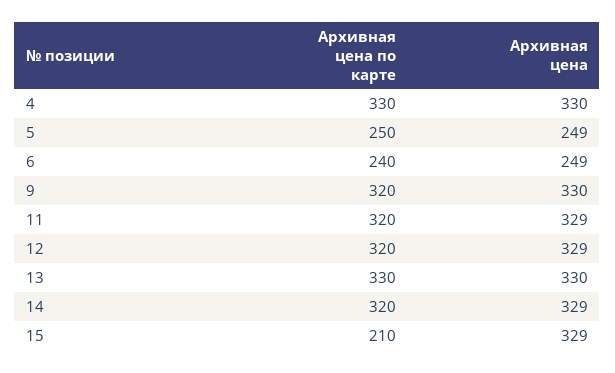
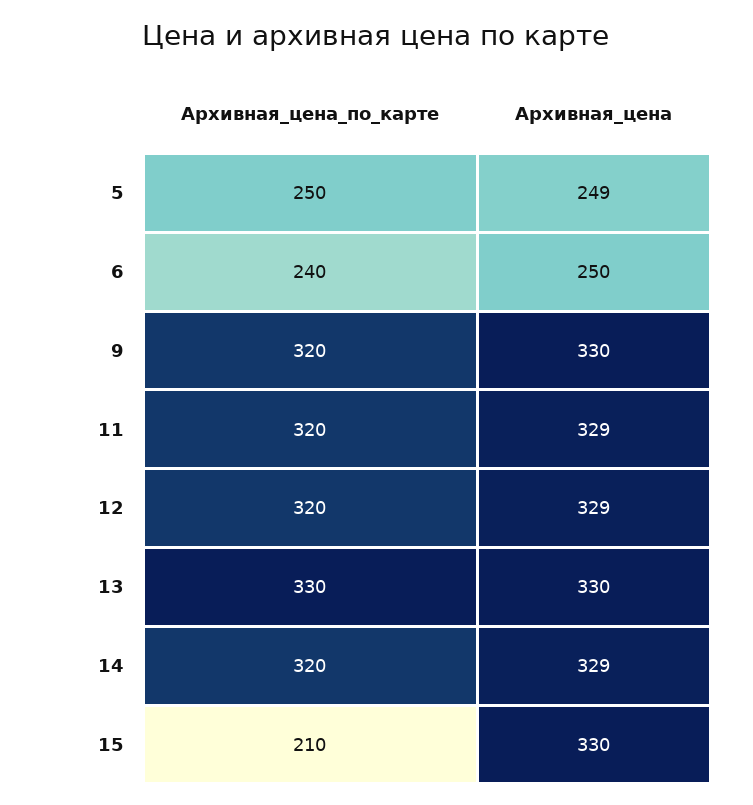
Архивная цена по карте, 4: 330 -> none
Архивная цена, 4: 330 -> none
Архивная цена, 6: 249 -> 250
Архивная цена, 15: 329 -> 330

